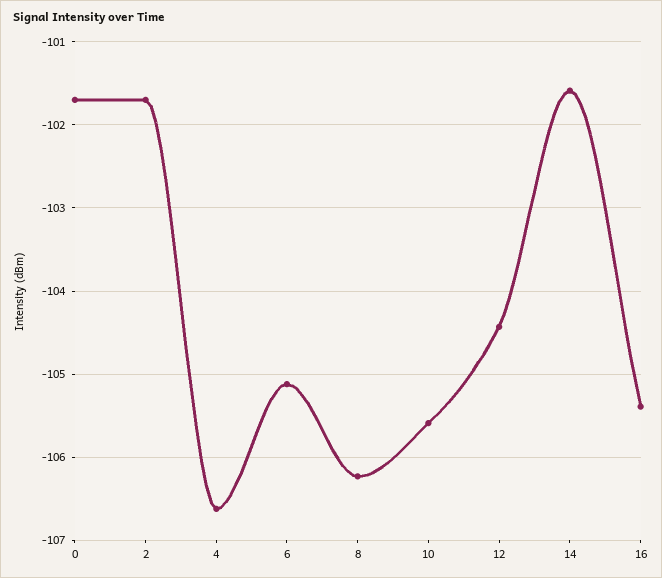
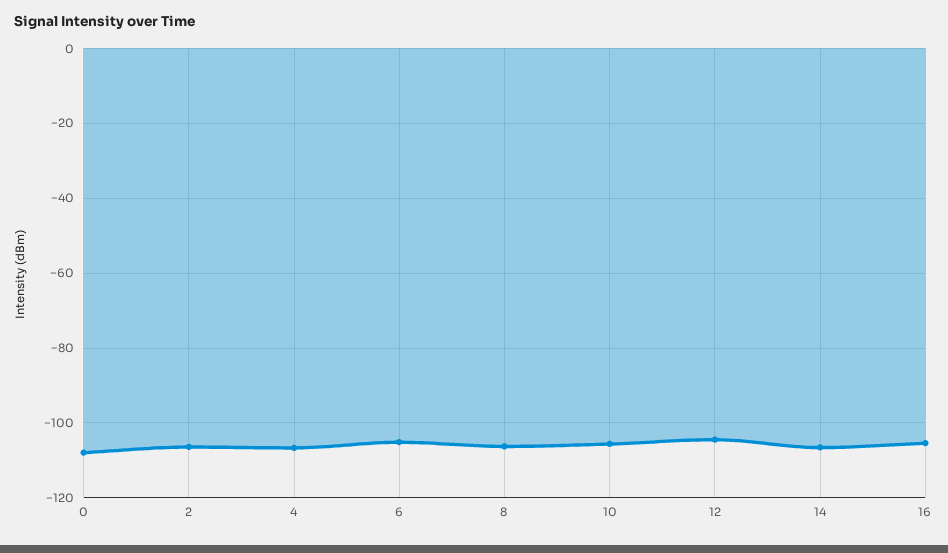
0: -101.7 -> -108
2: -101.7 -> -106
14: -101.6 -> -106

